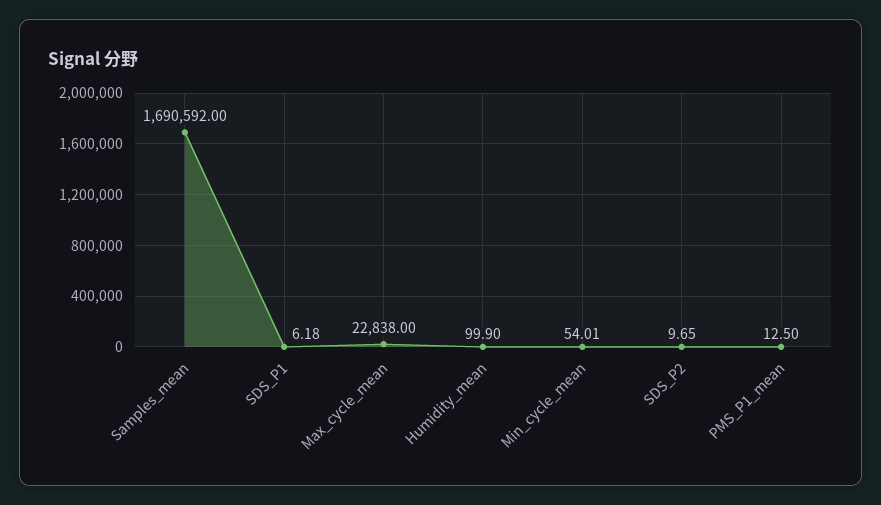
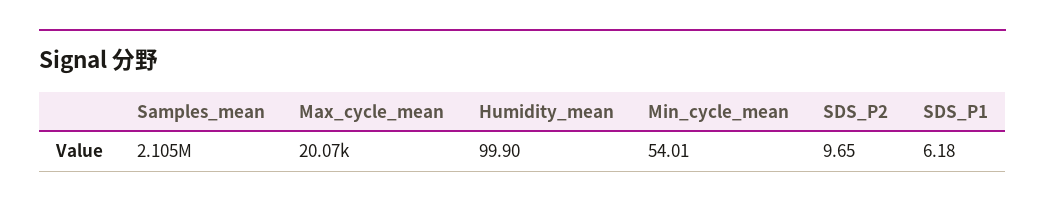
Samples_mean: 1690592 -> 2105000
Max_cycle_mean: 22838 -> 20070
PMS_P1_mean: 12.5 -> none

